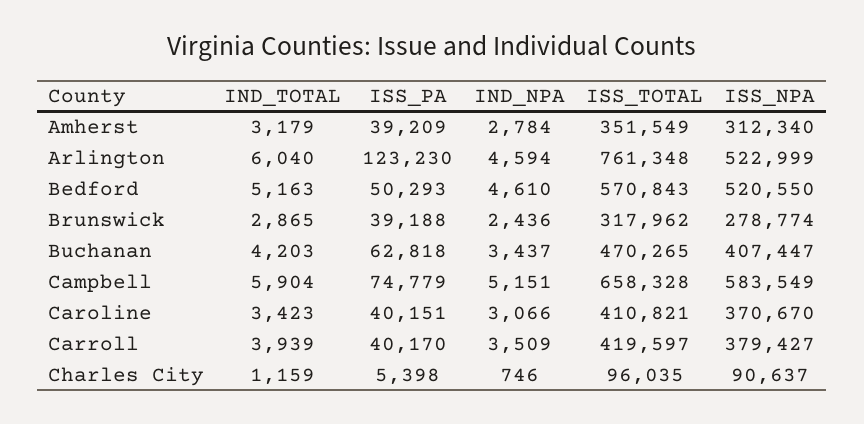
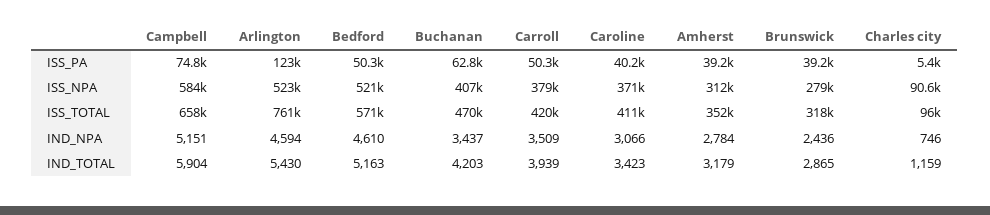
IND_TOTAL, Arlington: 6040 -> 5430
ISS_PA, Carroll: 40170 -> 50300

